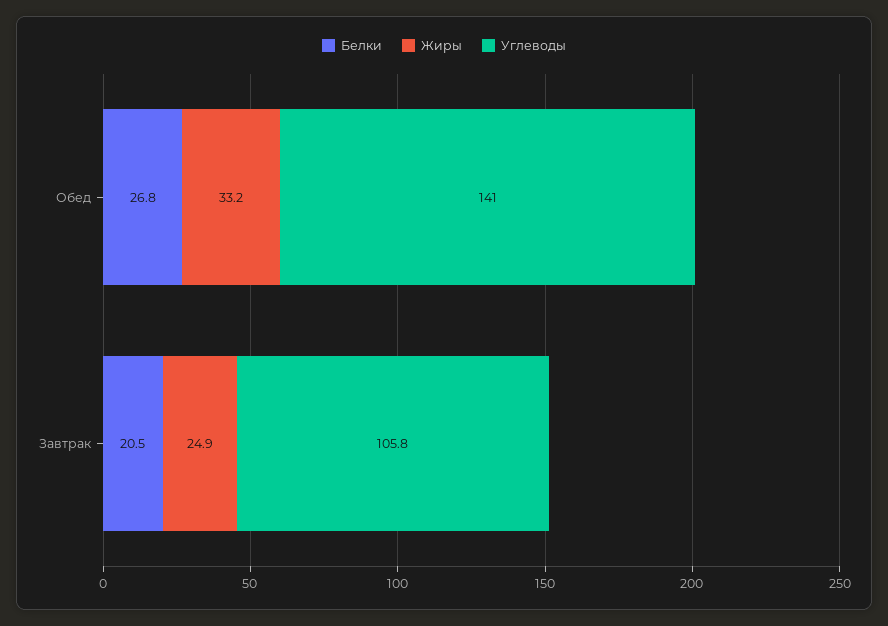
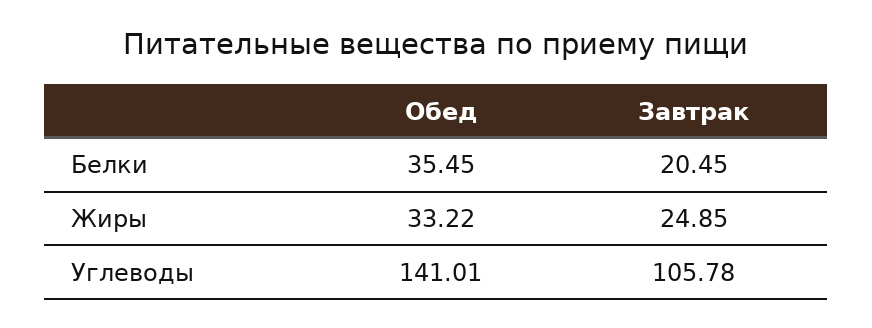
Белки, Обед: 26.8 -> 35.45

